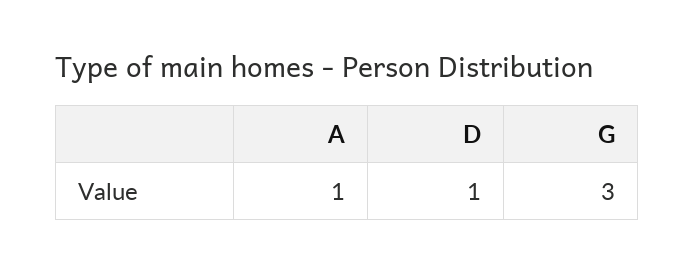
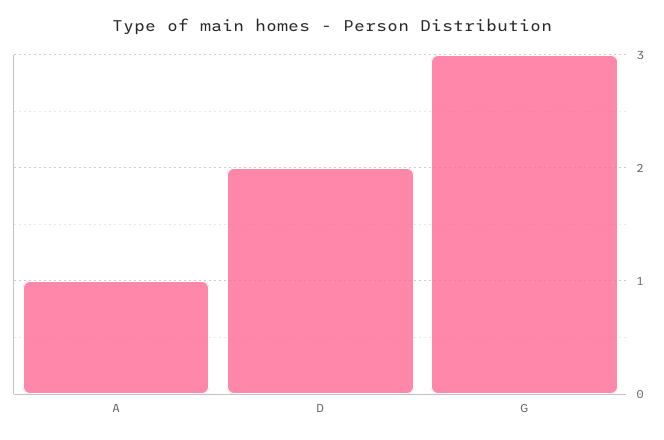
D: 1 -> 2

